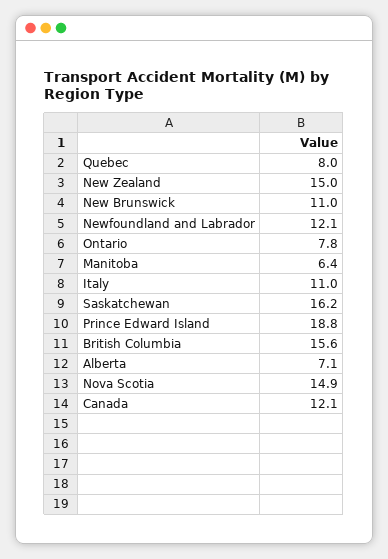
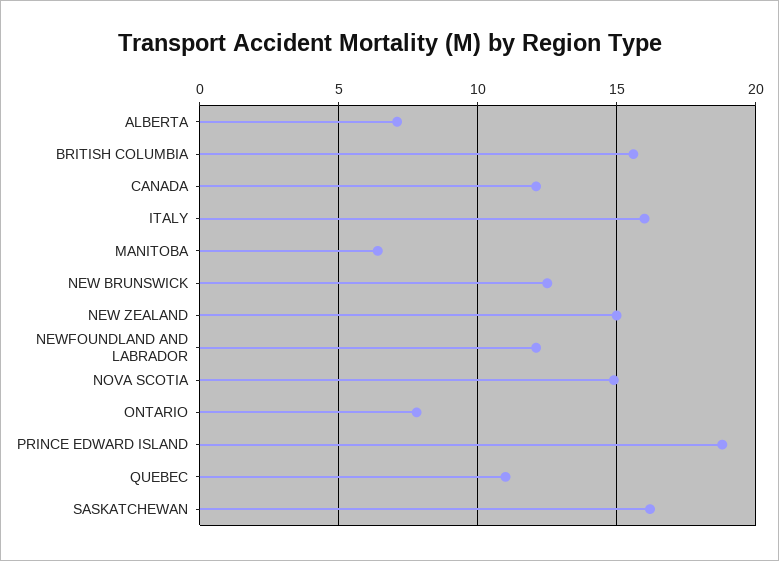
Quebec: 8 -> 11
New Brunswick: 11 -> 12.5
Italy: 11 -> 16

